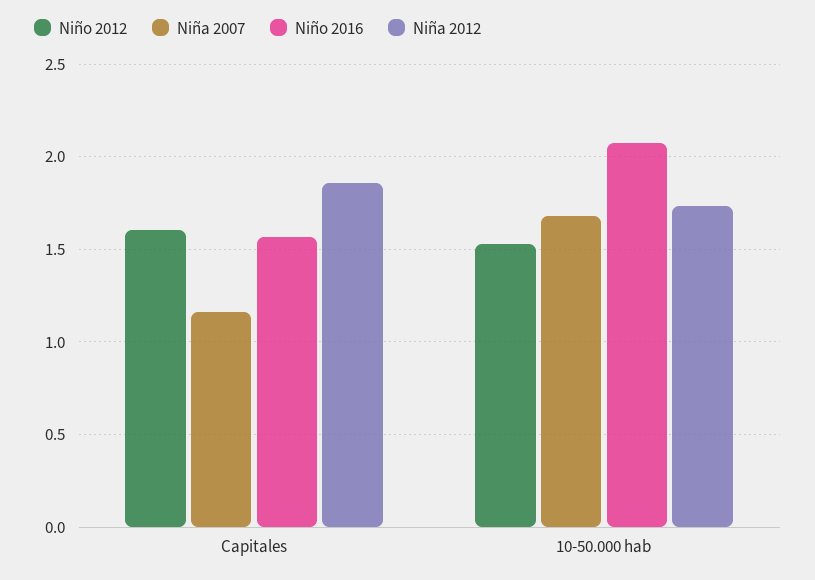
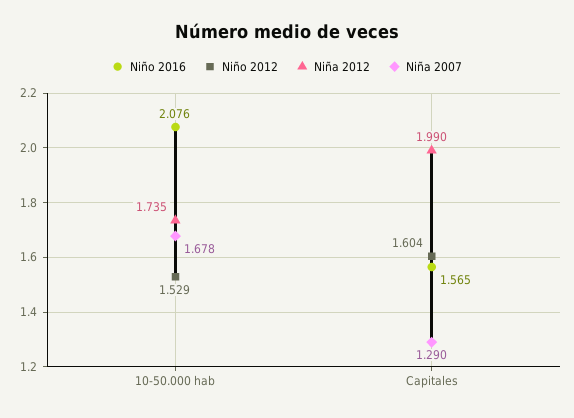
Niña 2007, Capitales: 1.15 -> 1.29
Niña 2012, Capitales: 1.85 -> 1.99

